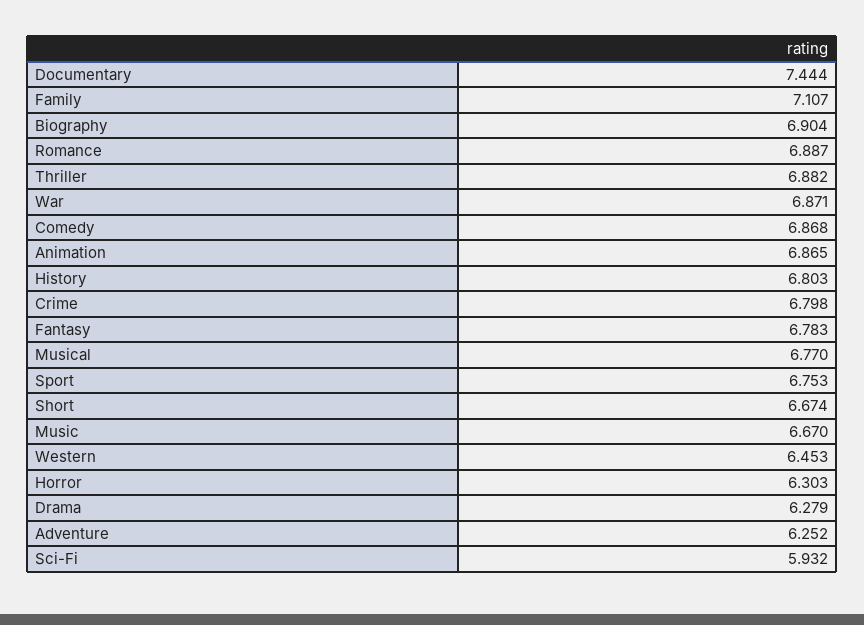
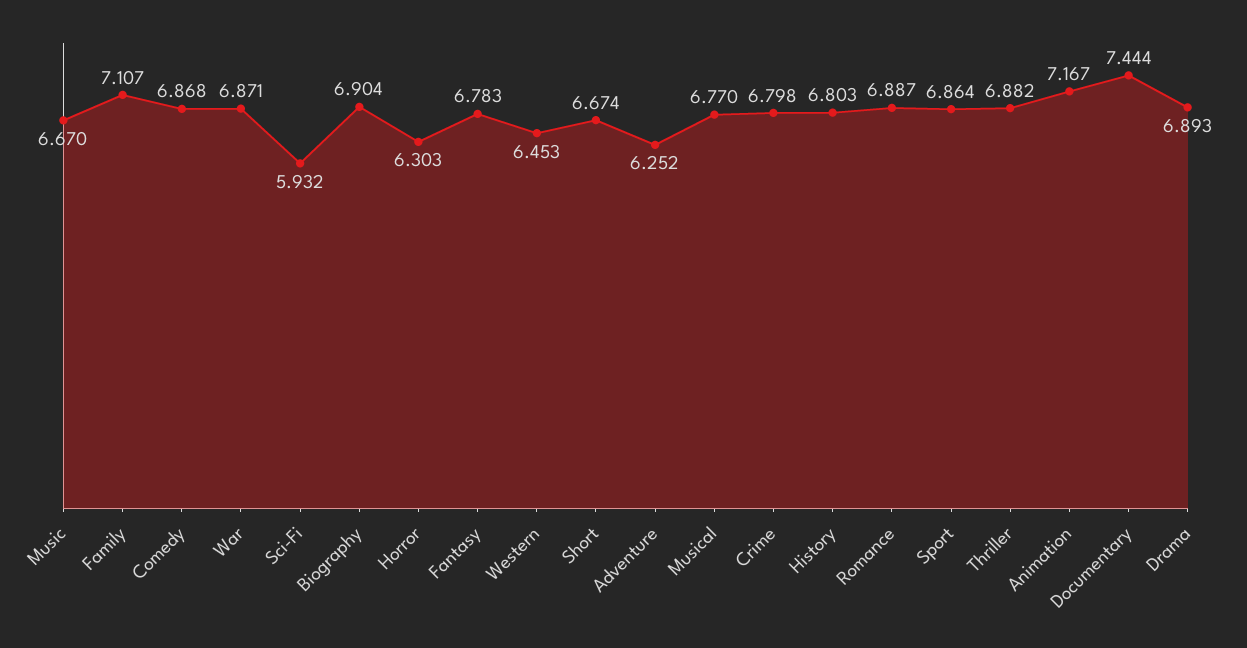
Animation: 6.865 -> 7.167
Sport: 6.753 -> 6.864
Drama: 6.279 -> 6.893

